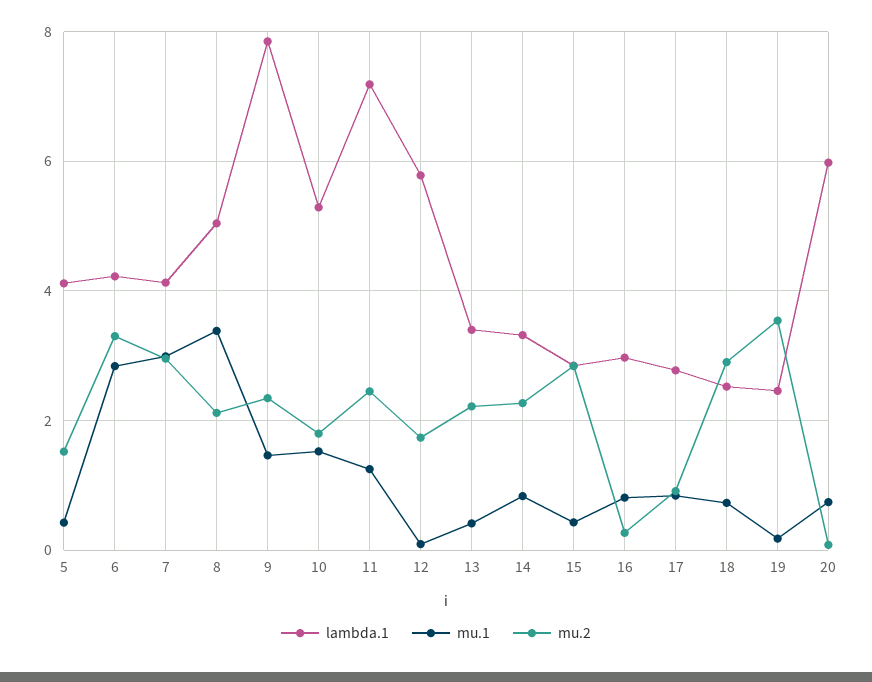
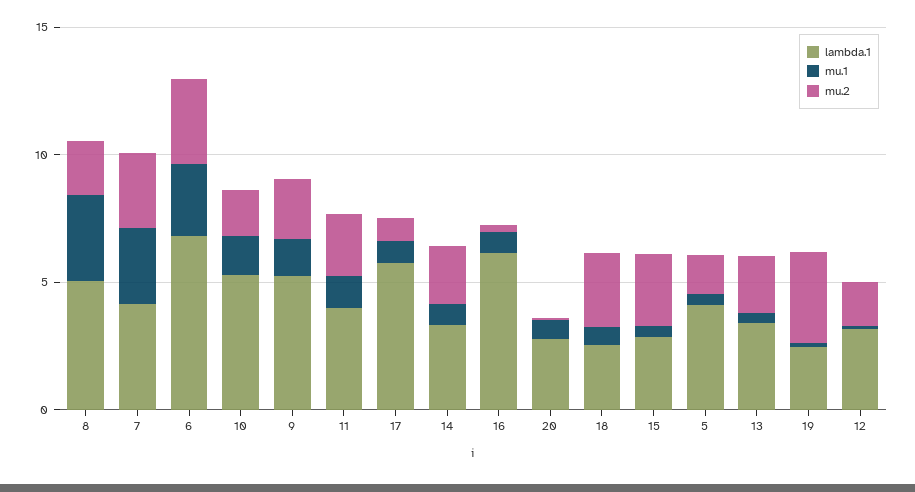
lambda.1, 6: 4.2 -> 7
lambda.1, 9: 7.8 -> 5
lambda.1, 11: 7.2 -> 4
lambda.1, 12: 5.8 -> 3
lambda.1, 16: 3 -> 6
lambda.1, 17: 2.8 -> 6
lambda.1, 20: 6 -> 3

